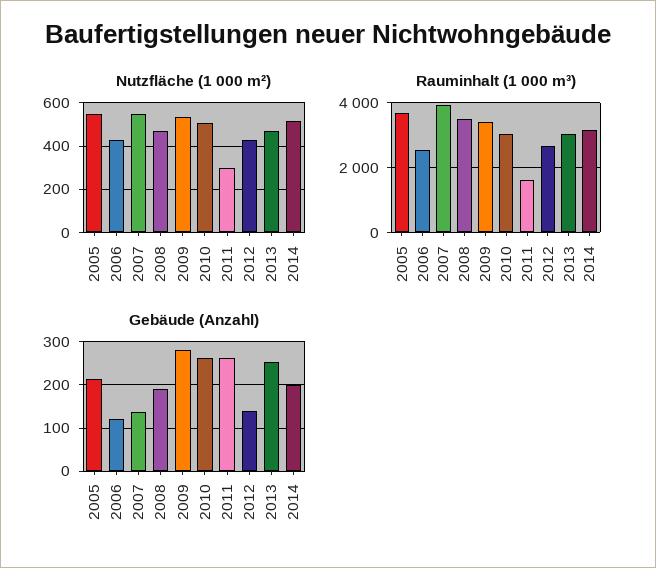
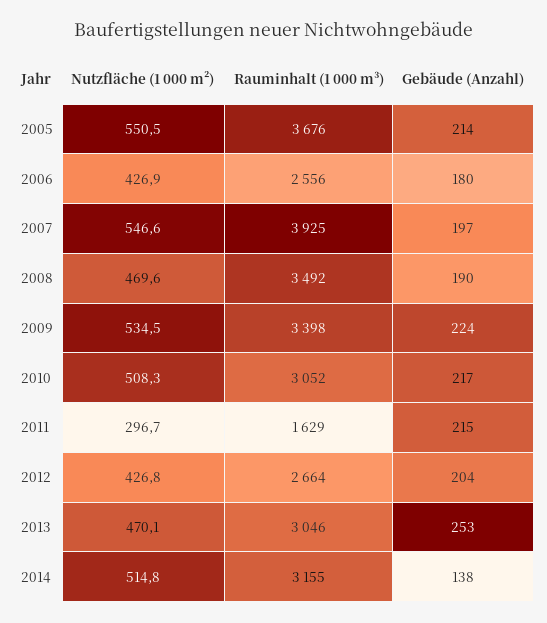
Gebäude (Anzahl), 2006: 120 -> 180
Gebäude (Anzahl), 2007: 140 -> 197
Gebäude (Anzahl), 2009: 280 -> 224
Gebäude (Anzahl), 2010: 260 -> 217
Gebäude (Anzahl), 2011: 260 -> 215
Gebäude (Anzahl), 2012: 140 -> 204
Gebäude (Anzahl), 2014: 200 -> 138

